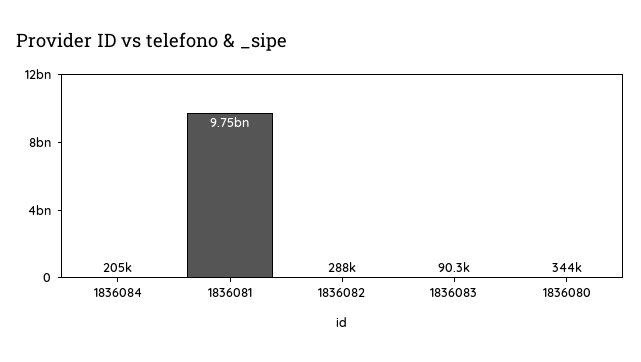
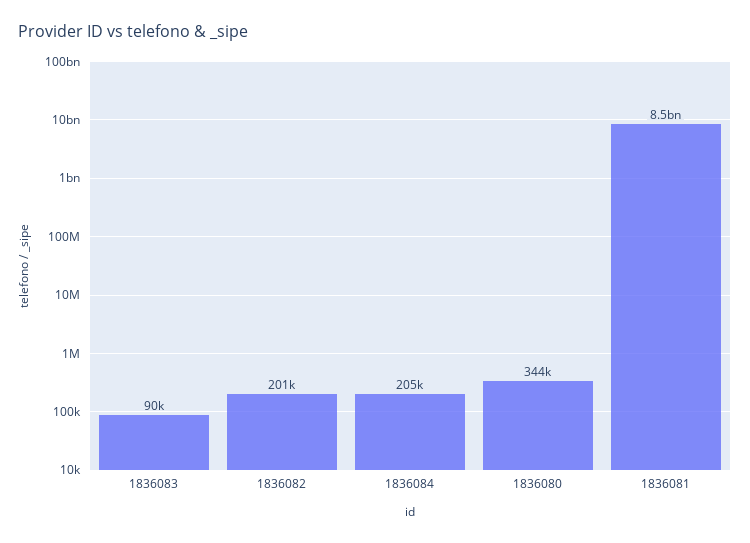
1836081: 9750000000 -> 8500000000
1836082: 288000 -> 201000

